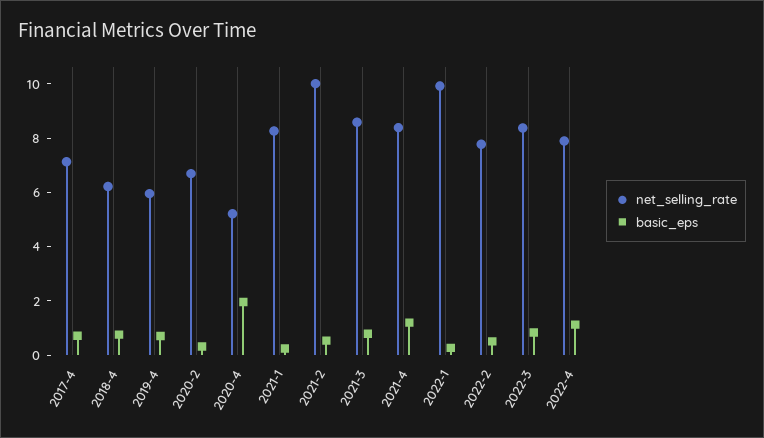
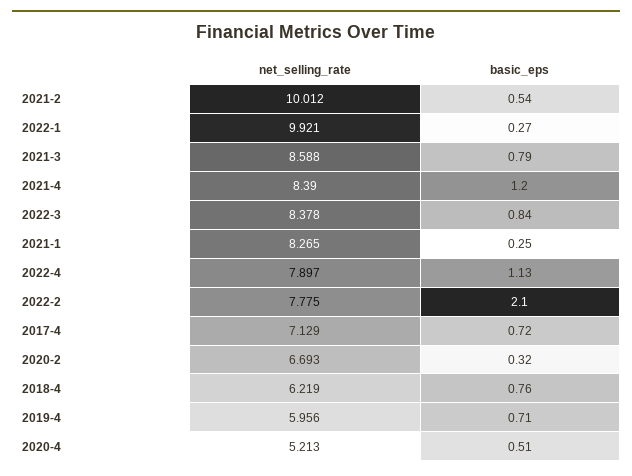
basic_eps, 2020-4: 2 -> 0.51
basic_eps, 2022-2: 0.5 -> 2.1

